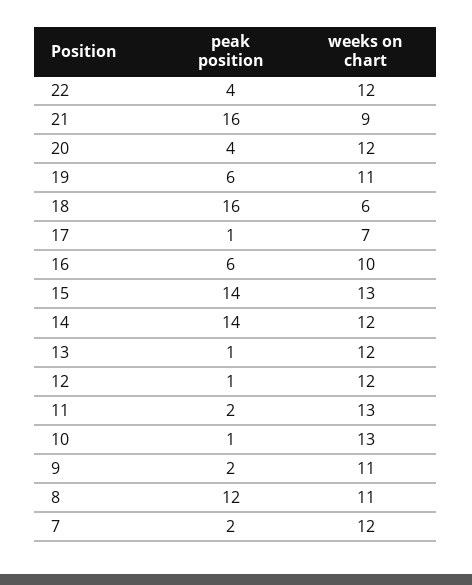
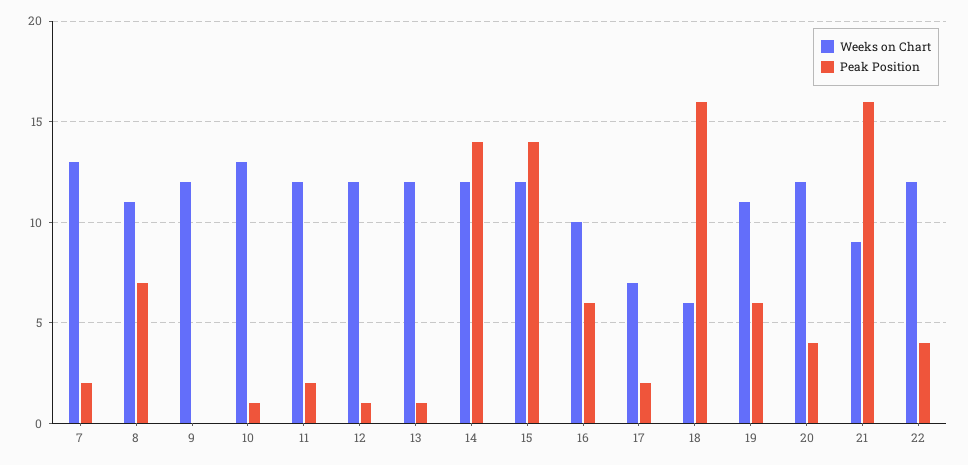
peak position, 17: 1 -> 2
weeks on chart, 15: 13 -> 12
weeks on chart, 11: 13 -> 12
peak position, 9: 2 -> 0
weeks on chart, 9: 11 -> 12
peak position, 8: 12 -> 7
weeks on chart, 7: 12 -> 13

